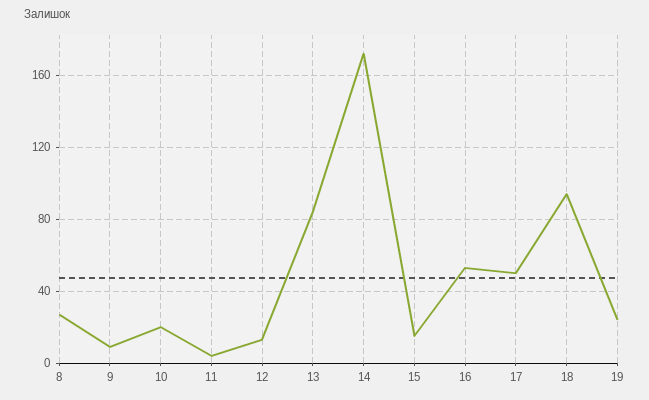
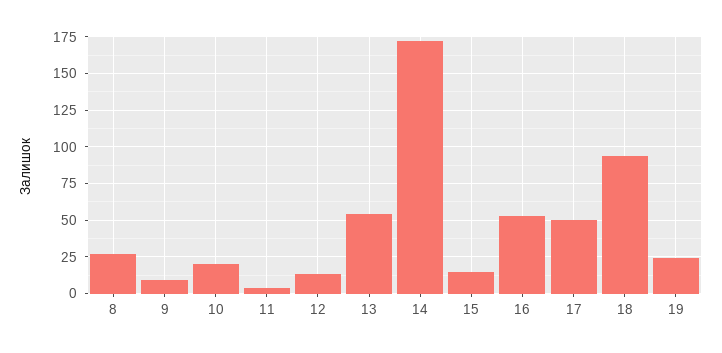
13: 85 -> 55

